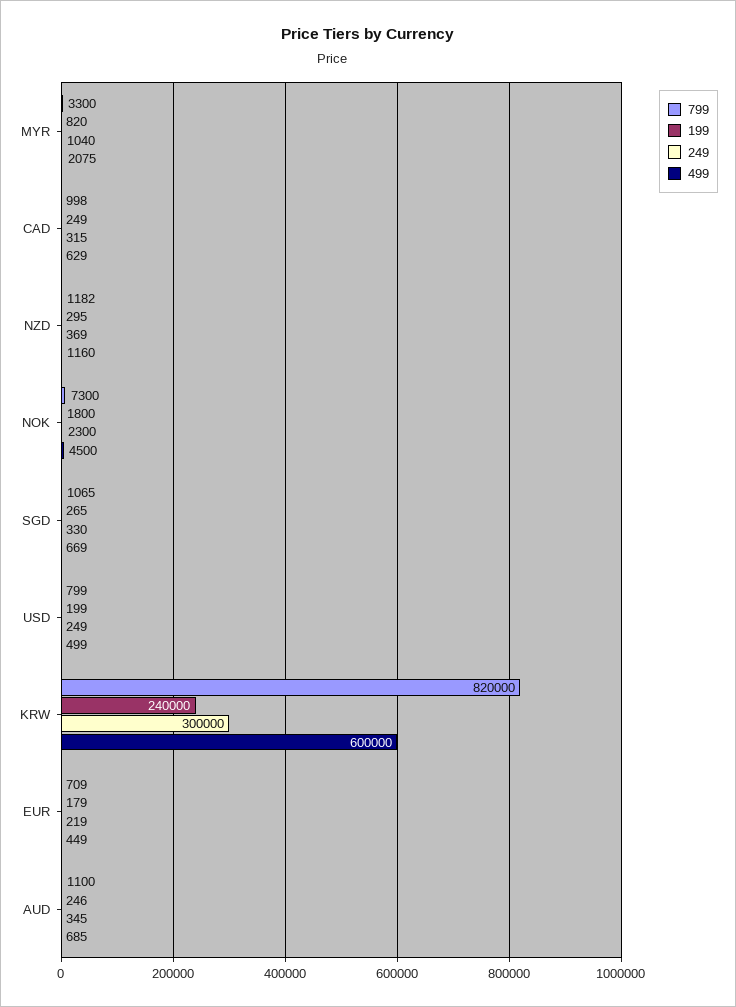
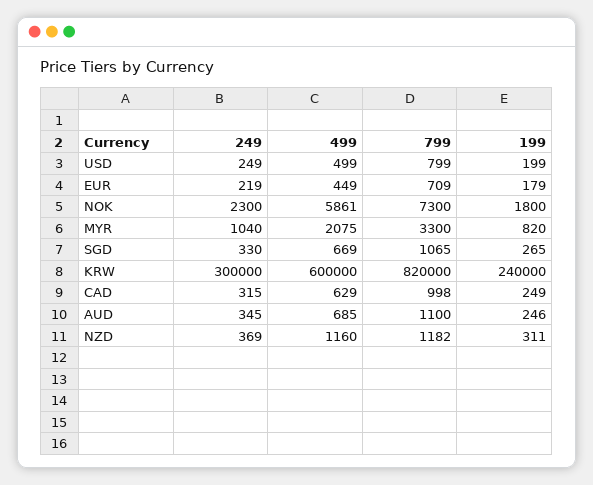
199, NZD: 295 -> 311
499, NOK: 4500 -> 5861

